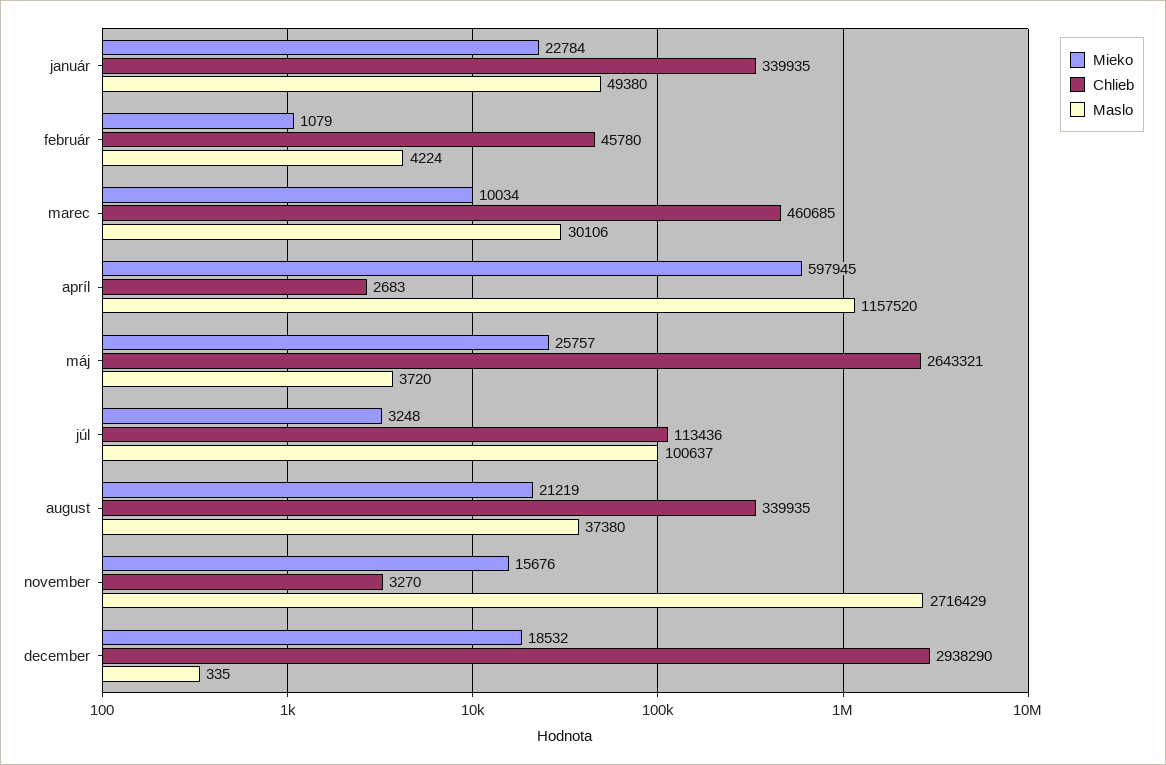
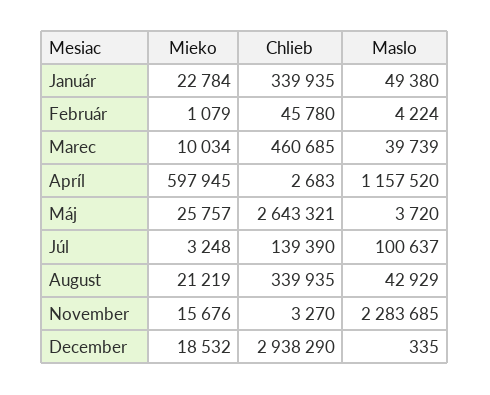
Maslo, marec: 30106 -> 39739
Chlieb, júl: 113436 -> 139390
Maslo, august: 37380 -> 42929
Maslo, november: 2716429 -> 2283685

